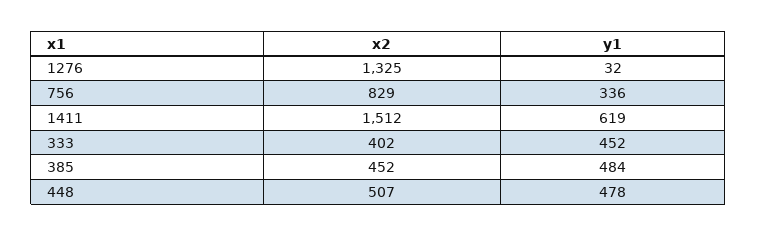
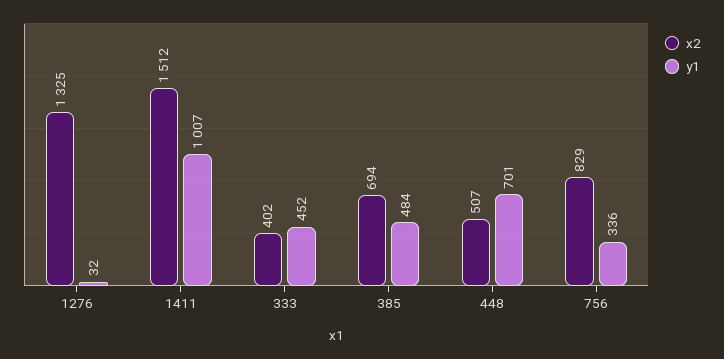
y1, 1411: 619 -> 1007
x2, 385: 452 -> 694
y1, 448: 478 -> 701

